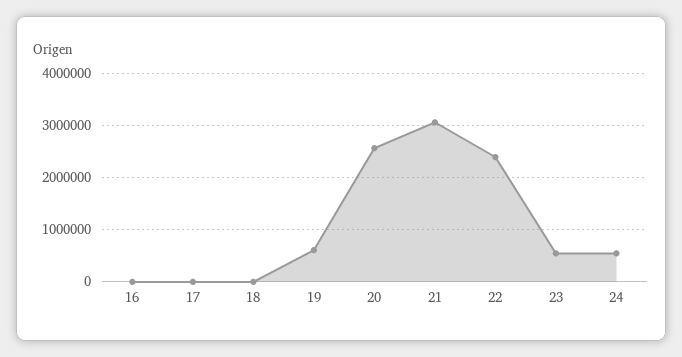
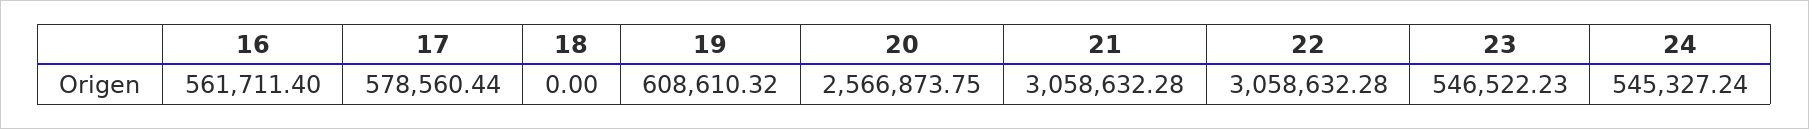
16: 0 -> 561711.4
17: 0 -> 578560.44
22: 2400000 -> 3058632.28

